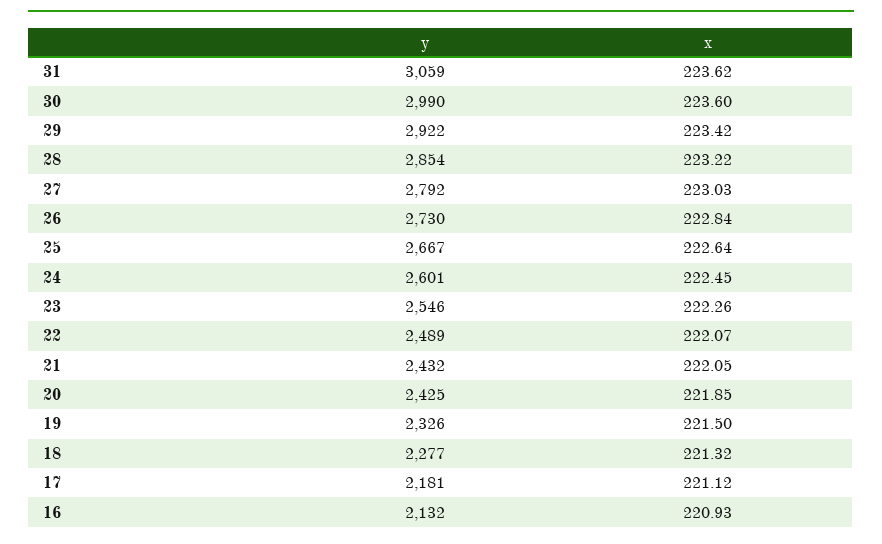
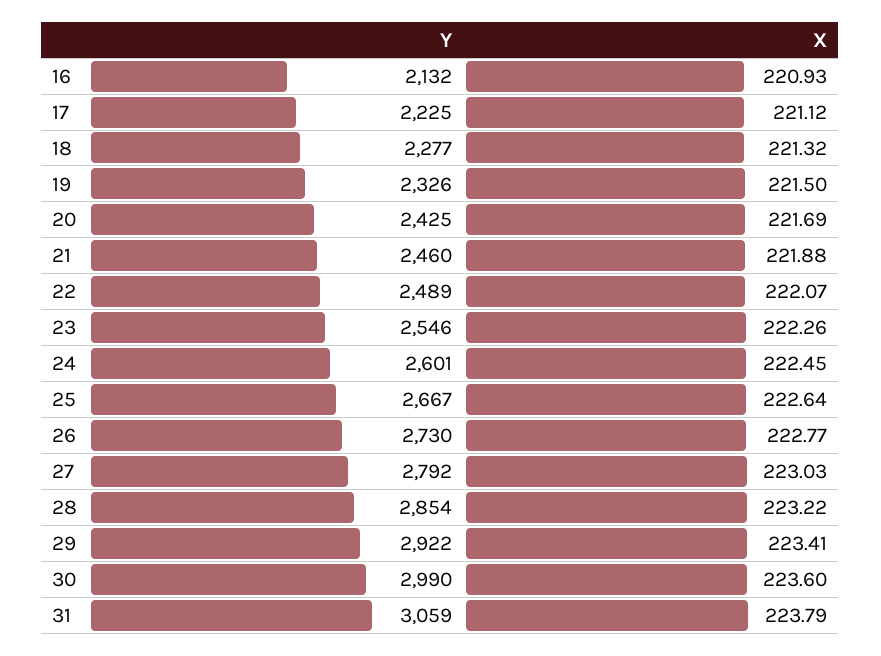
x, 31: 223.62 -> 223.79
x, 29: 223.42 -> 223.41
x, 26: 222.84 -> 222.77
y, 21: 2432 -> 2460
x, 21: 222.05 -> 221.88
x, 20: 221.85 -> 221.69
y, 17: 2181 -> 2225

